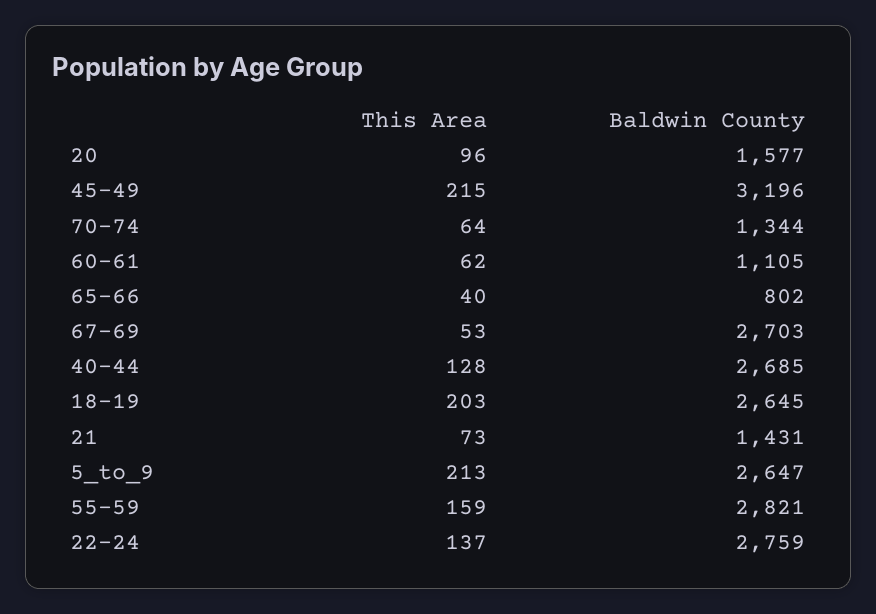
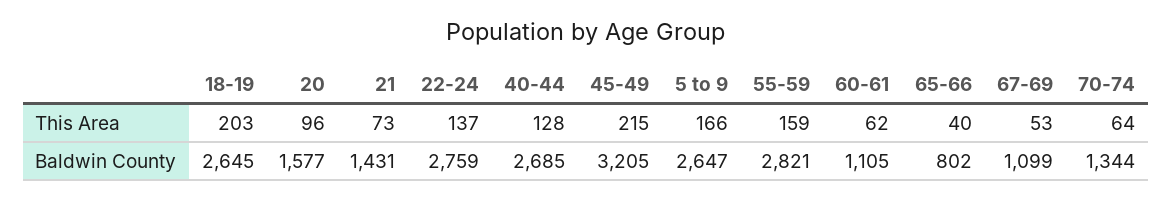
Baldwin County, 45-49: 3196 -> 3205
Baldwin County, 67-69: 2703 -> 1099
This Area, 5_to_9: 213 -> 166

